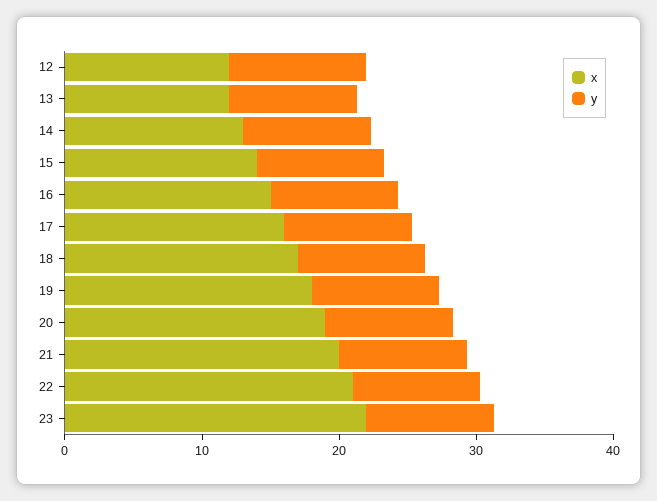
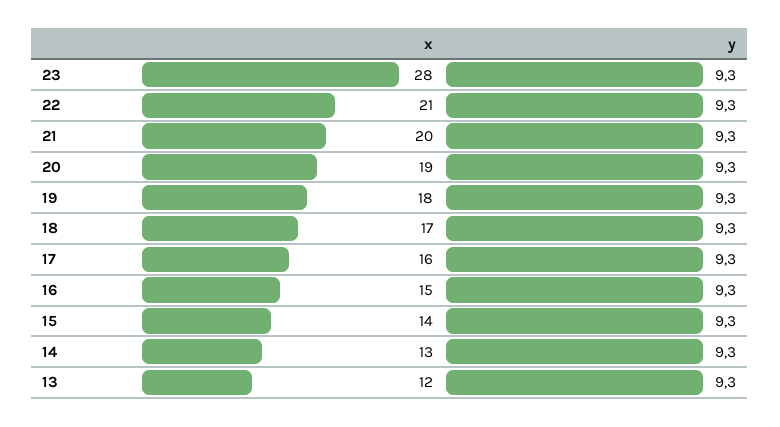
x, 12: 12 -> none
y, 12: 10 -> none
x, 23: 22 -> 28

